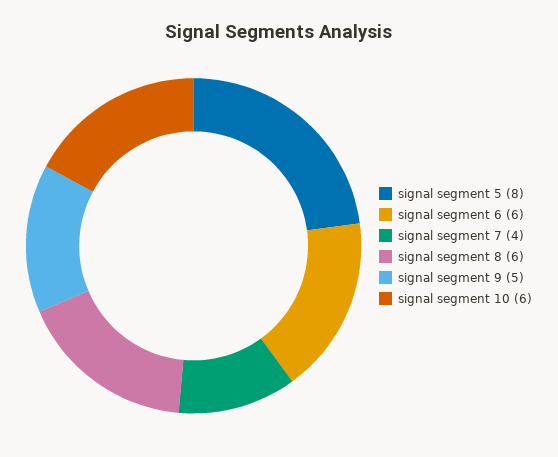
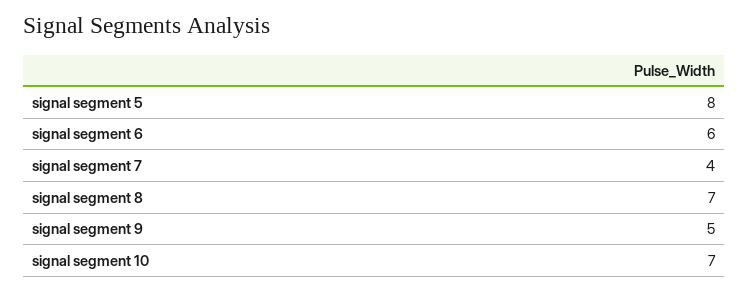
signal segment 8: 6 -> 7
signal segment 10: 6 -> 7

